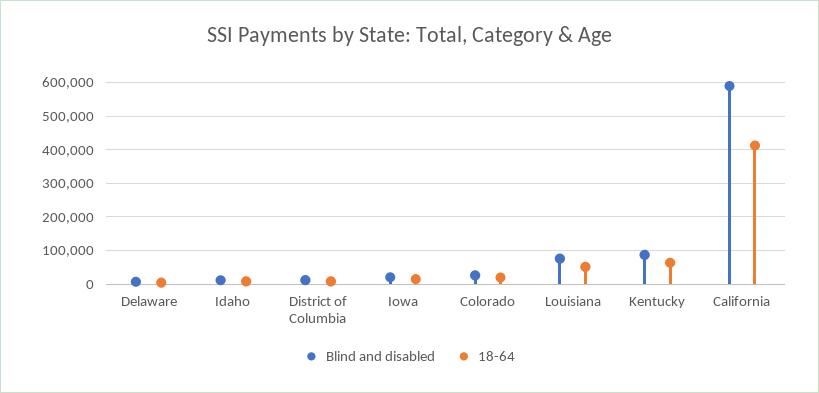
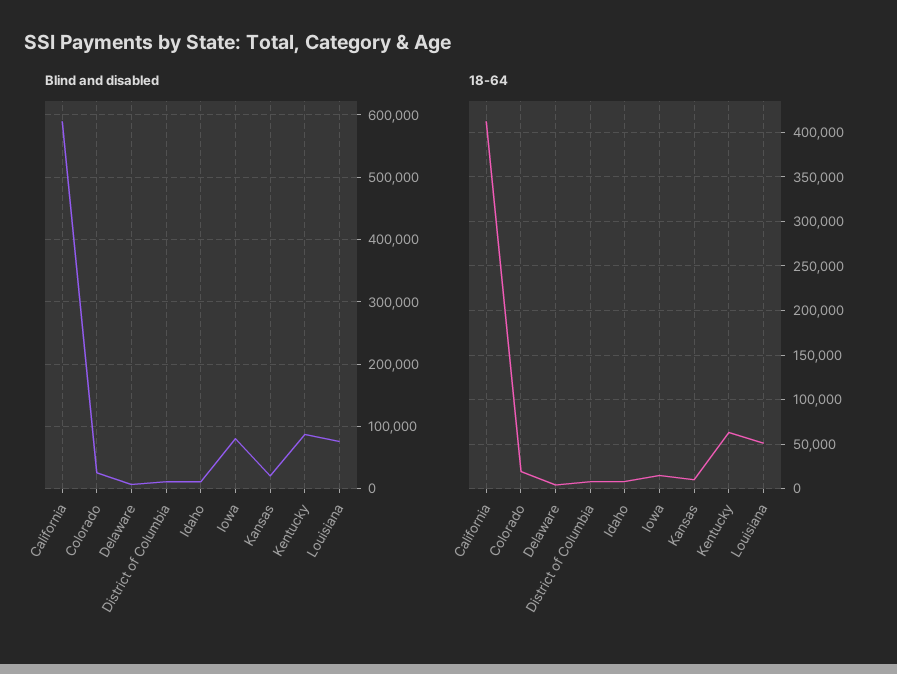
Blind and disabled, Iowa: 20000 -> 80000
Blind and disabled, Kansas: none -> 20000
18-64, Kansas: none -> 10000

